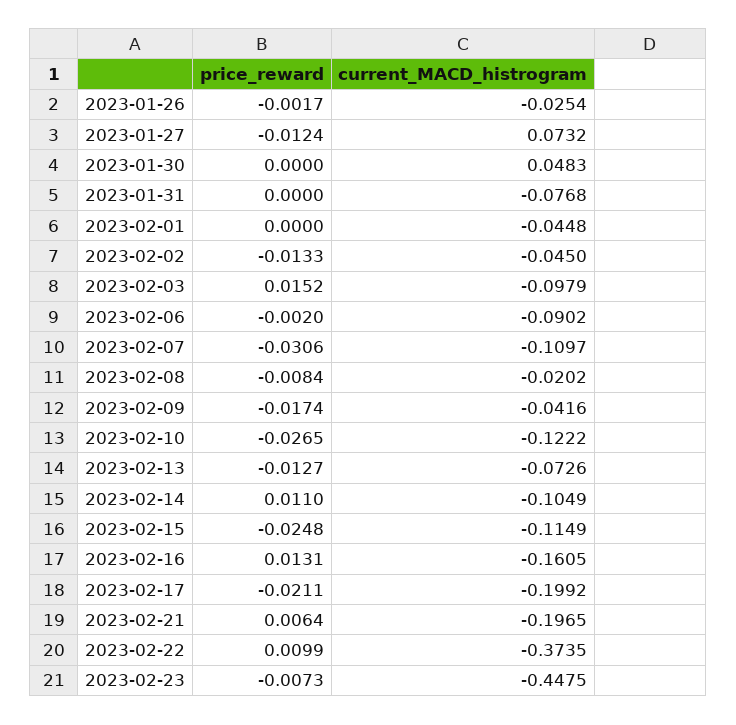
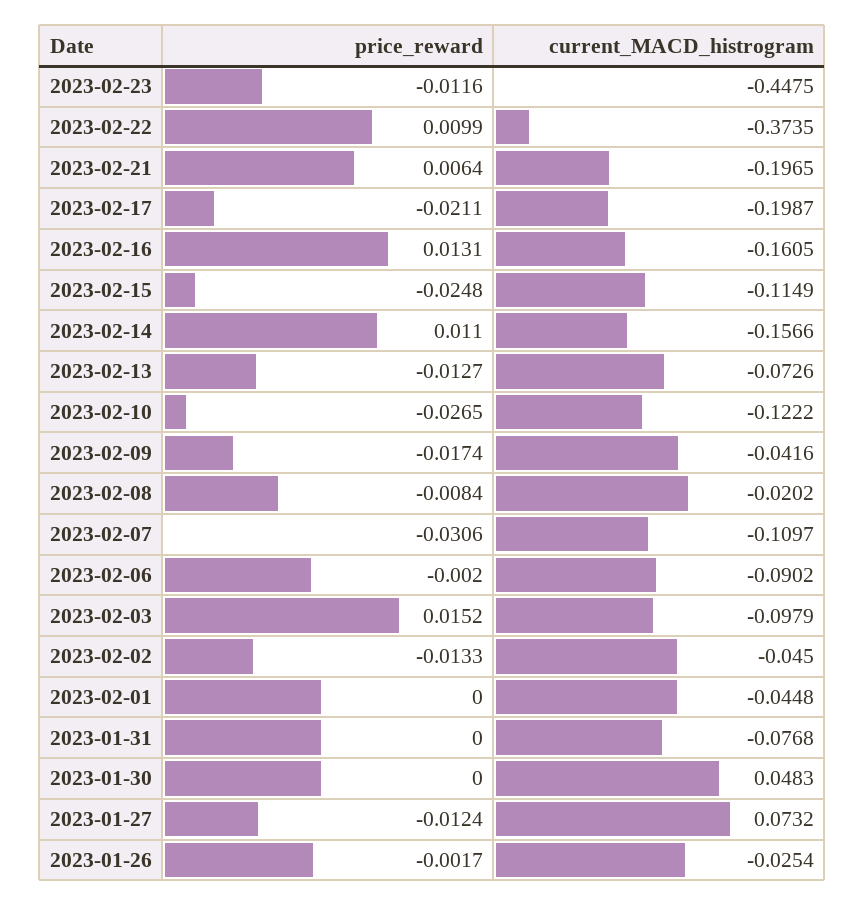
current_MACD_histrogram, 2023-02-14: -0.1049 -> -0.1566
current_MACD_histrogram, 2023-02-17: -0.1992 -> -0.1987
price_reward, 2023-02-23: -0.0073 -> -0.0116

